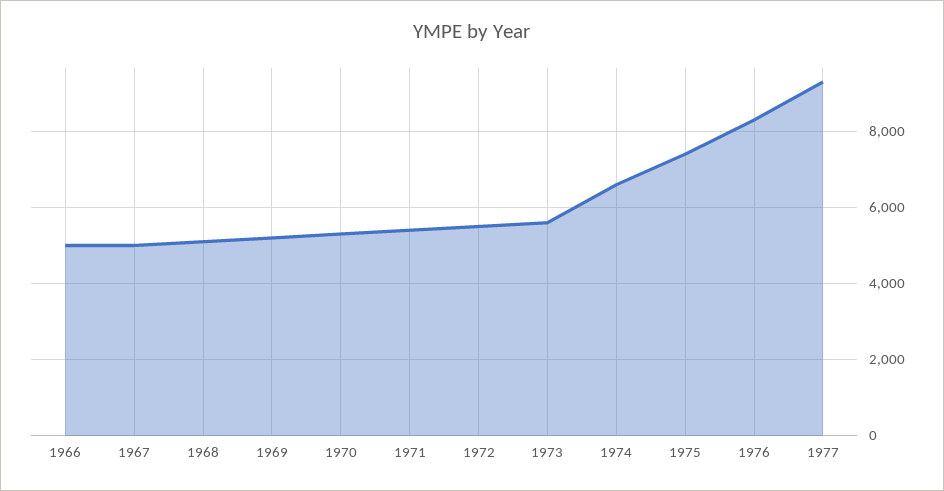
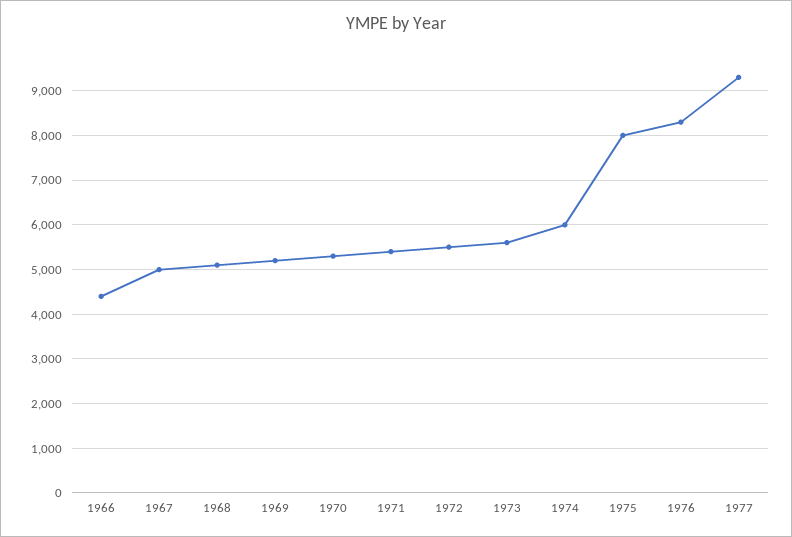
1966: 5000 -> 4400
1974: 6600 -> 6000
1975: 7400 -> 8000

